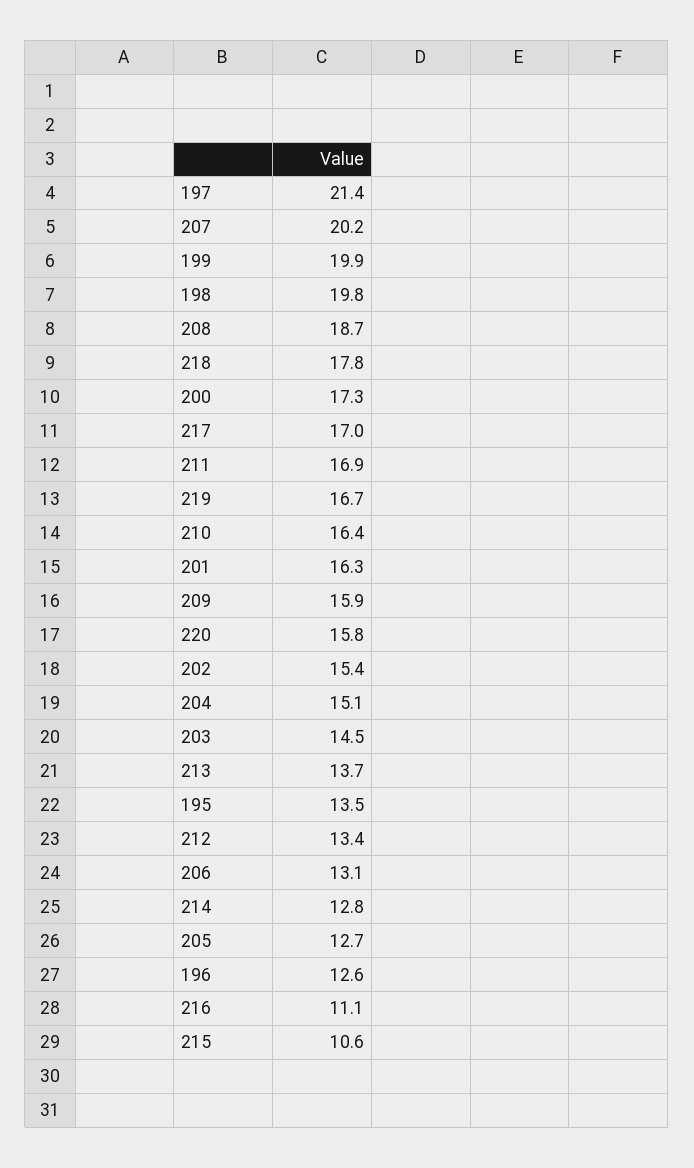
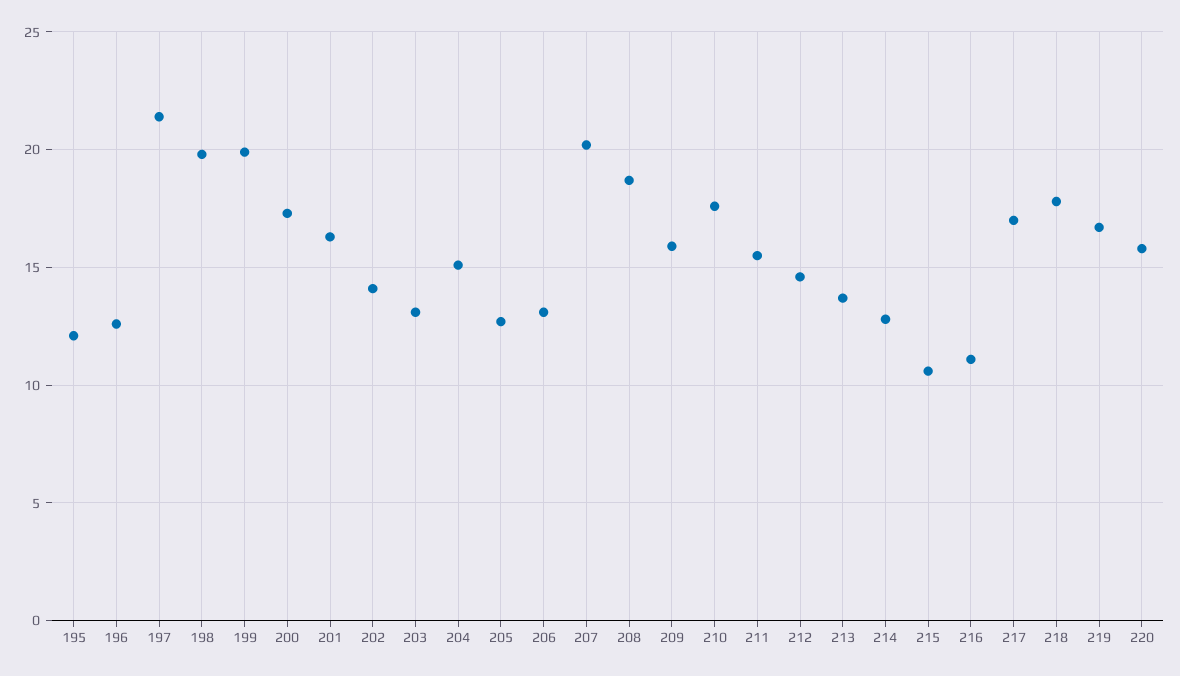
211: 16.9 -> 15.5
210: 16.4 -> 17.5
202: 15.4 -> 14
203: 14.5 -> 13
195: 13.5 -> 12
212: 13.4 -> 14.5

